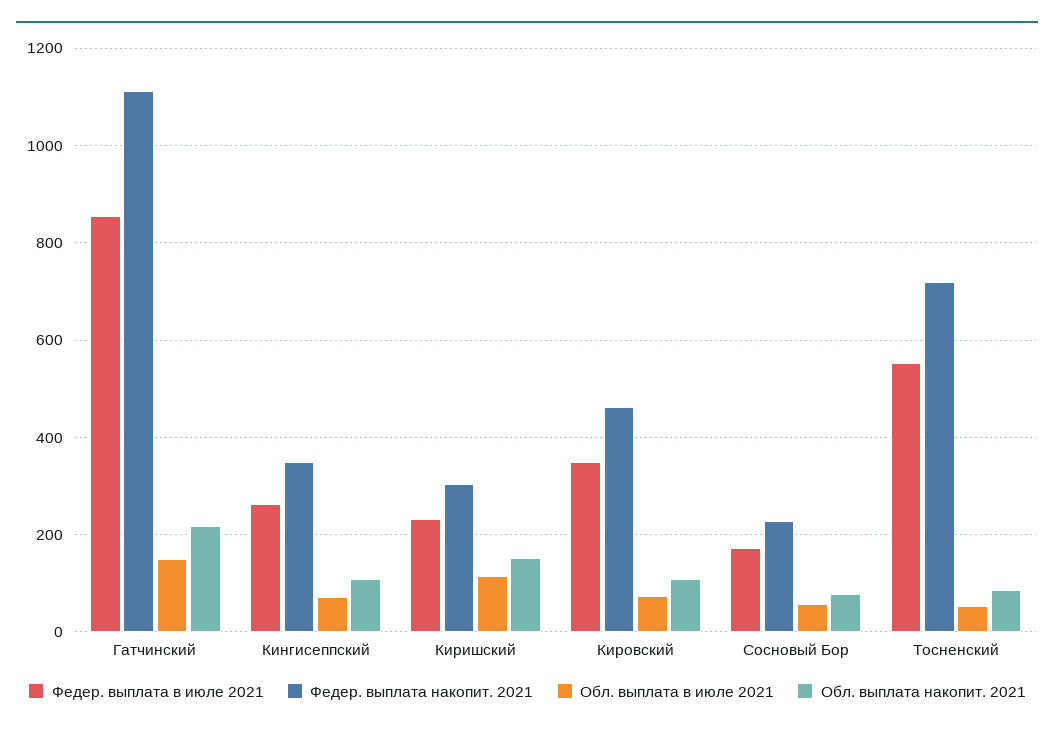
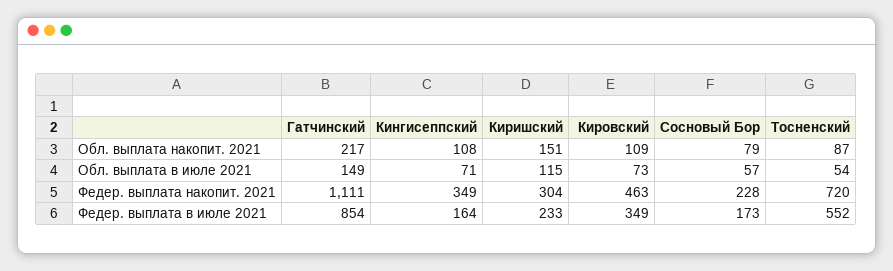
Федер. выплата в июле 2021, Кингисеппский: 260 -> 164

